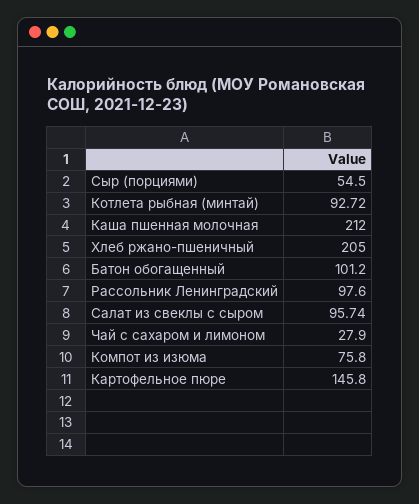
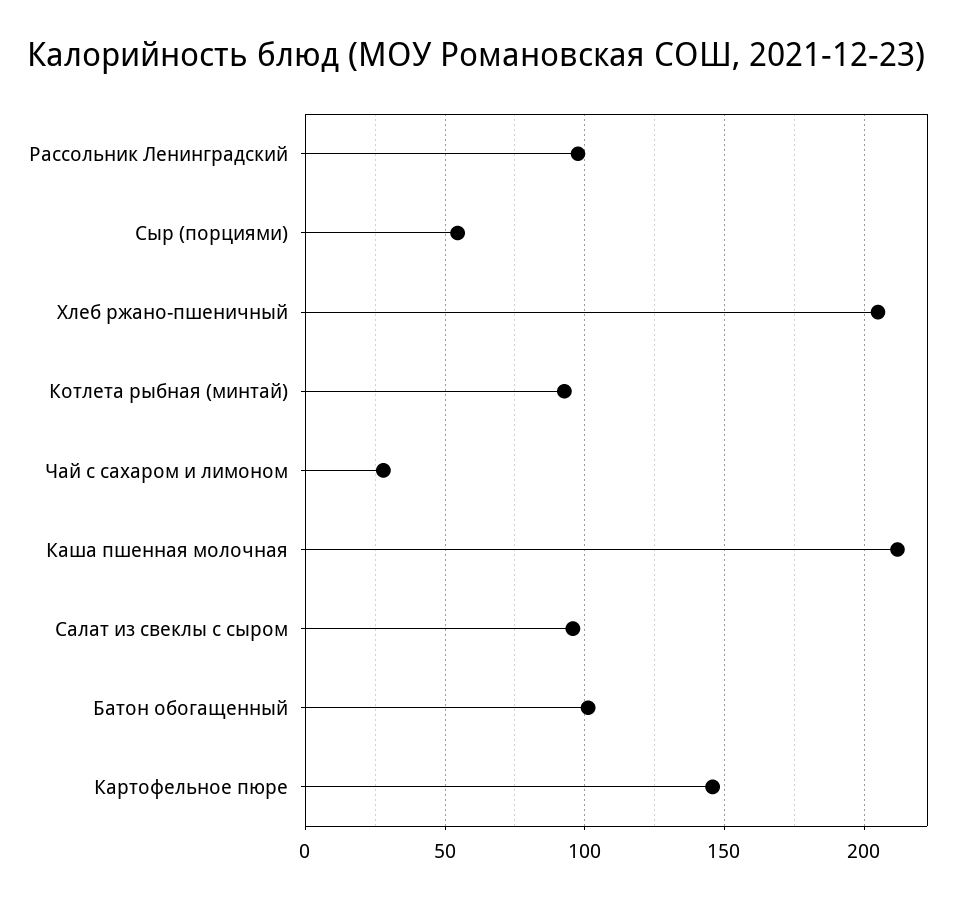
Компот из изюма: 75.8 -> none

